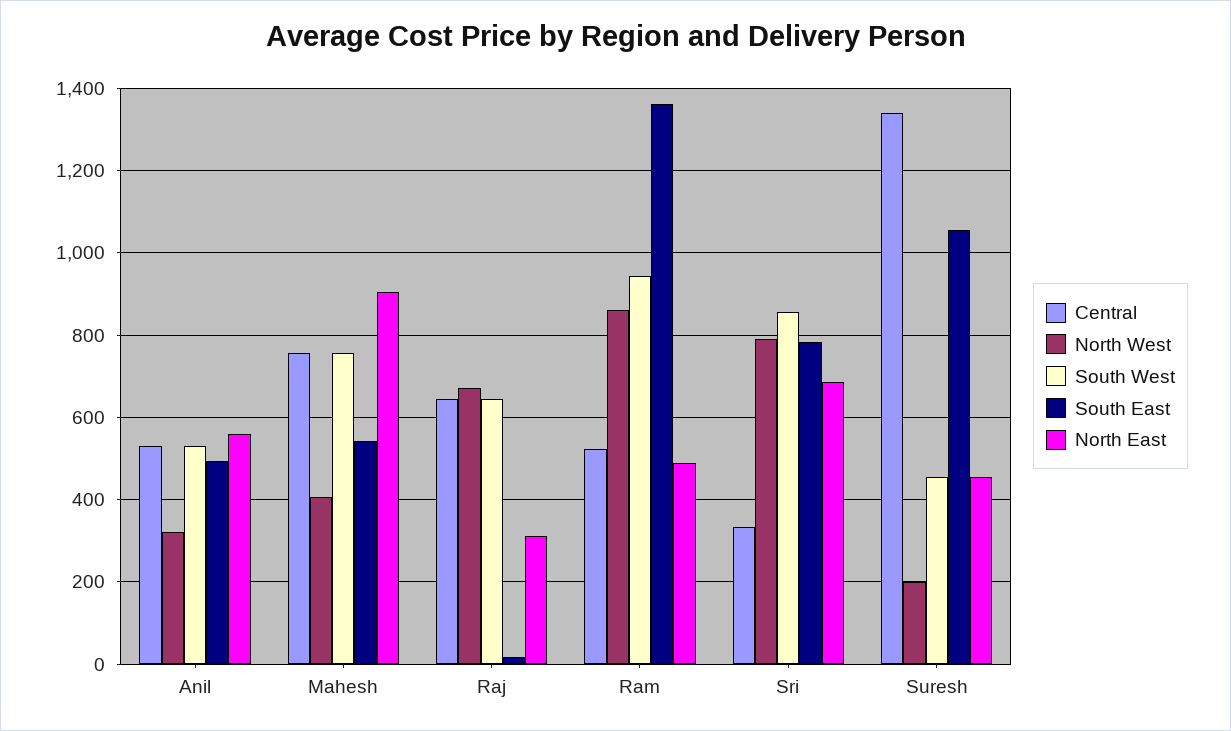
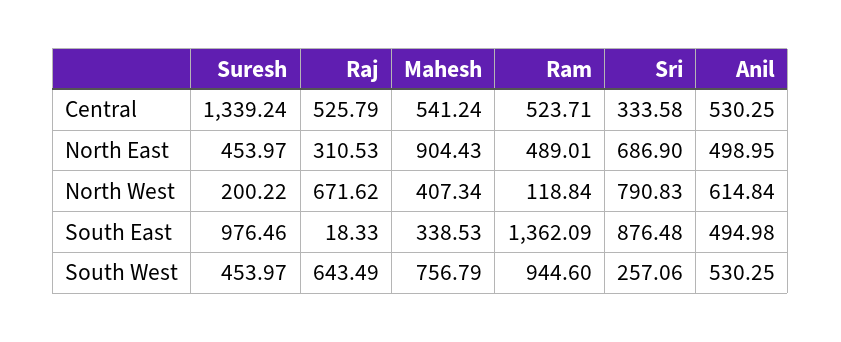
North West, Anil: 320 -> 614.84
North East, Anil: 560 -> 498.95
Central, Mahesh: 760 -> 541.24
South East, Mahesh: 540 -> 338.53
Central, Raj: 640 -> 525.79
North West, Ram: 860 -> 118.84
South West, Sri: 860 -> 257.06
South East, Sri: 780 -> 876.48
South East, Suresh: 1060 -> 976.46

